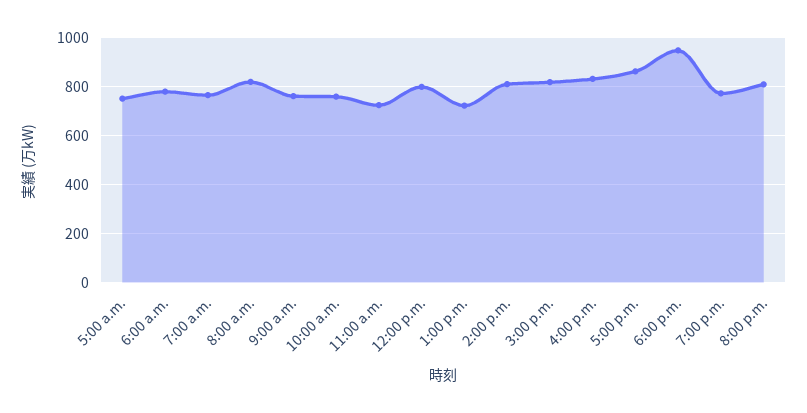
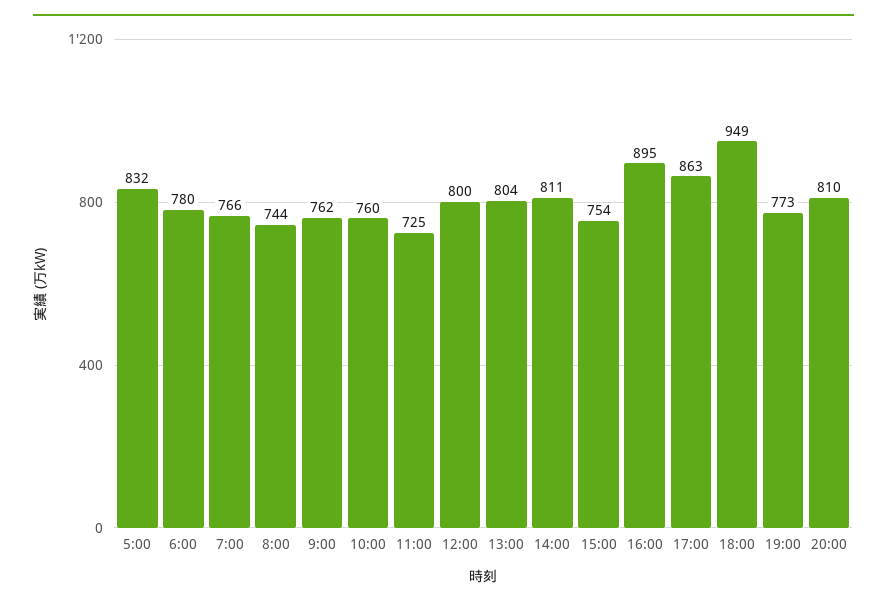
5:00 a.m.: 750 -> 832
8:00 a.m.: 825 -> 744
1:00 p.m.: 725 -> 804
3:00 p.m.: 825 -> 754
4:00 p.m.: 825 -> 895

